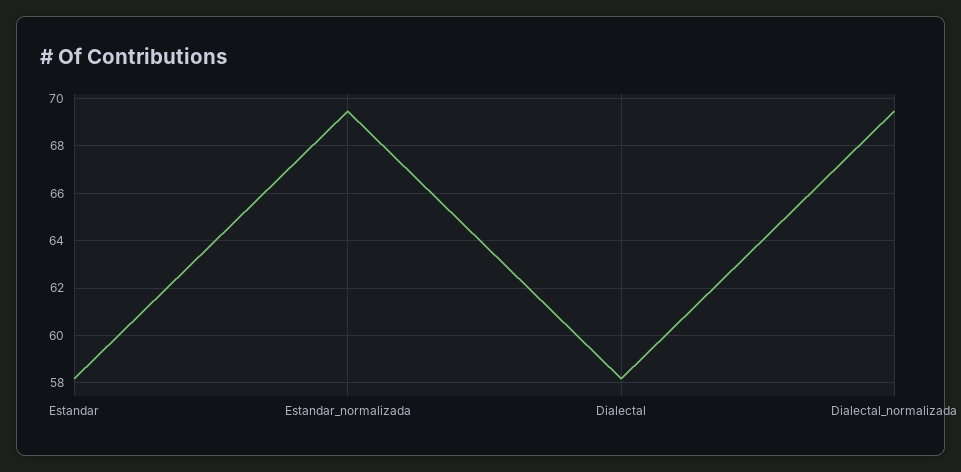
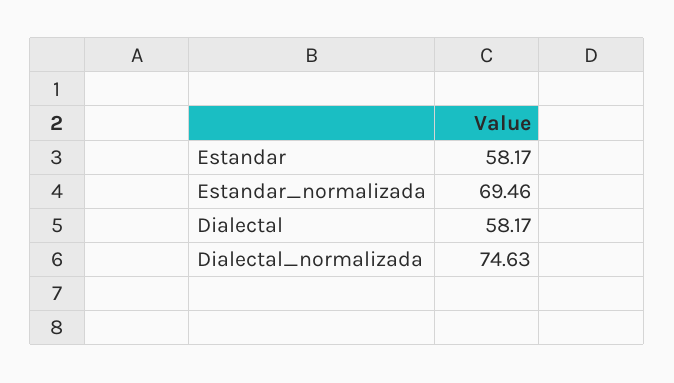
Dialectal_normalizada: 69.5 -> 74.63

